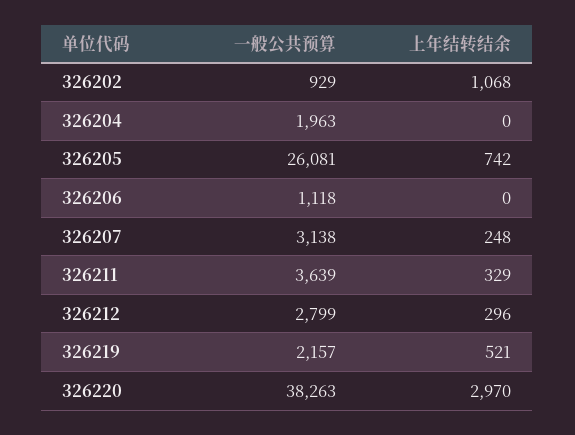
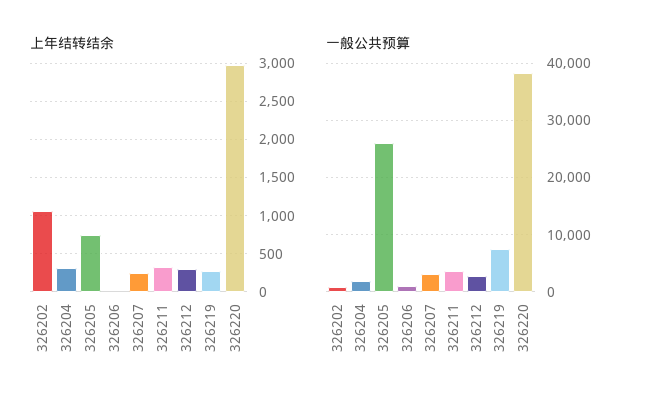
上年结转结余, 326204: 0 -> 300
一般公共预算, 326219: 2157 -> 8000
上年结转结余, 326219: 521 -> 300

